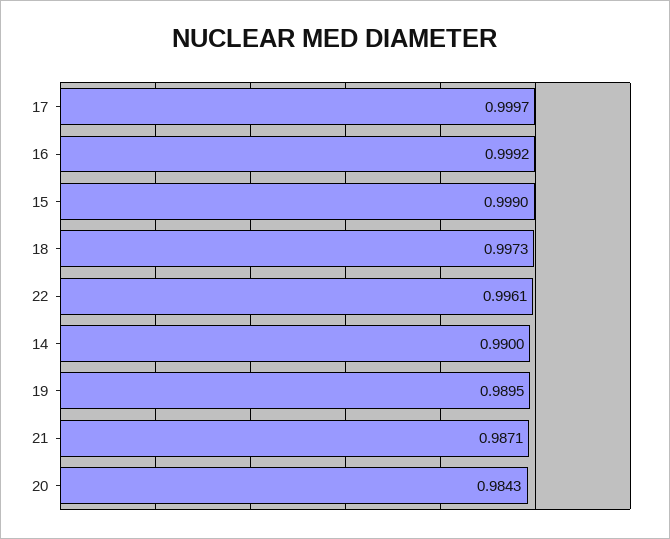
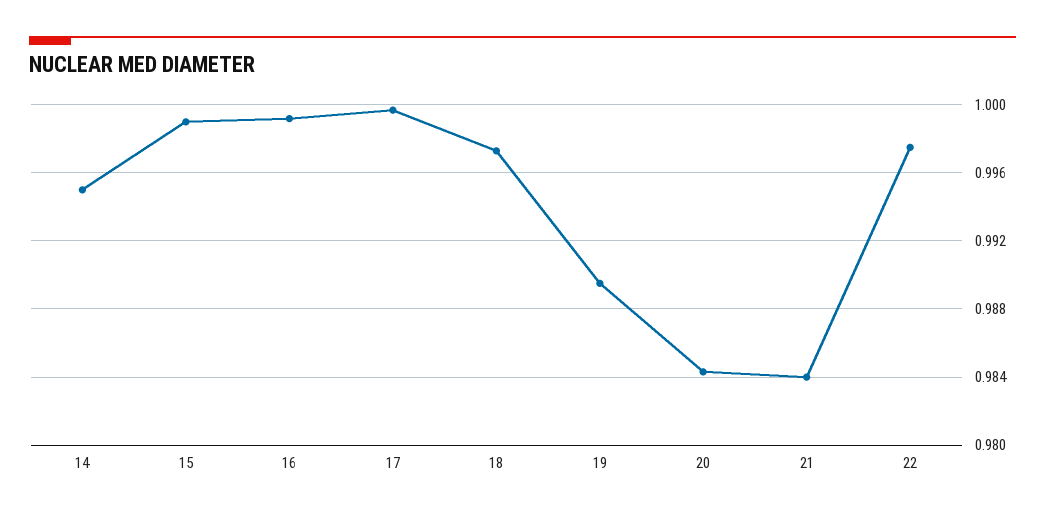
22: 0.9961 -> 0.9975
14: 0.99 -> 0.995
21: 0.9871 -> 0.984

